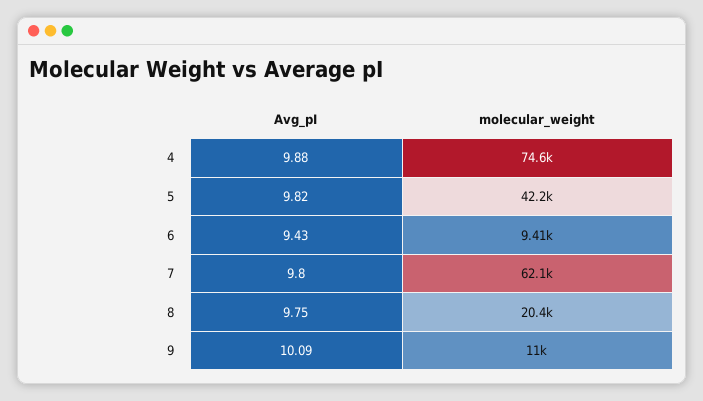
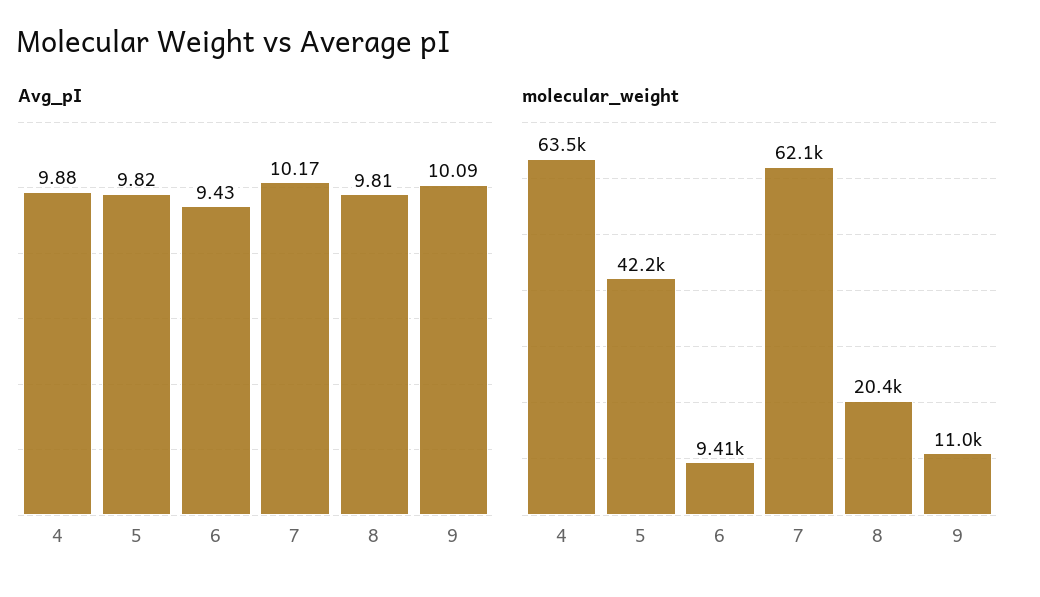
molecular_weight, 4: 74600 -> 63500
Avg_pI, 7: 9.8 -> 10.17
Avg_pI, 8: 9.75 -> 9.81

